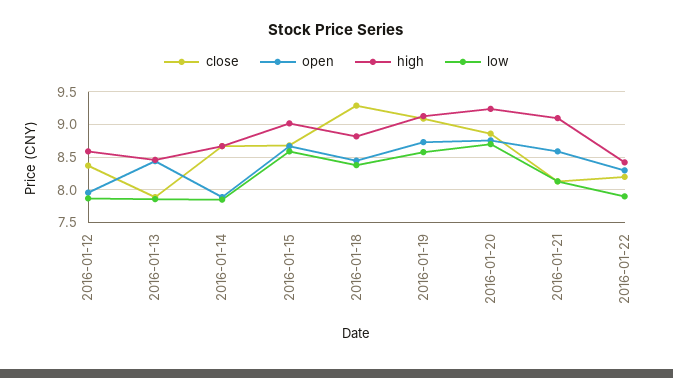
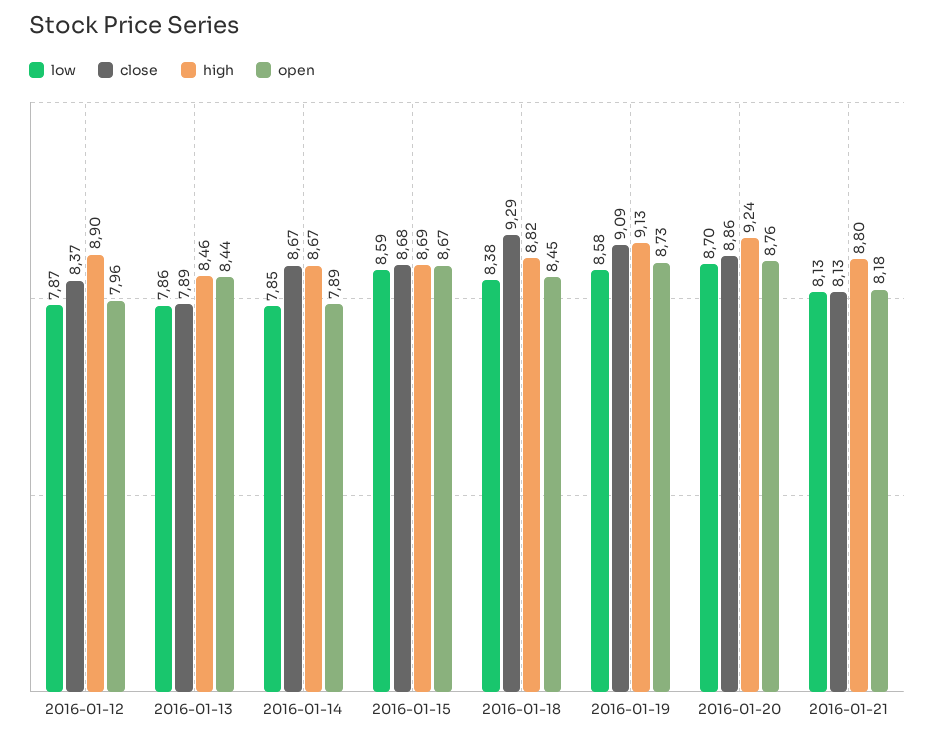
high, 2016-01-12: 8.6 -> 8.9
high, 2016-01-15: 9 -> 8.69
open, 2016-01-21: 8.6 -> 8.18
high, 2016-01-21: 9.1 -> 8.8
close, 2016-01-22: 8.2 -> none
open, 2016-01-22: 8.3 -> none
high, 2016-01-22: 8.4 -> none
low, 2016-01-22: 7.9 -> none

